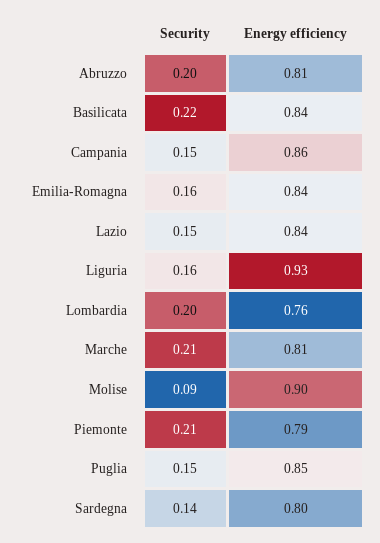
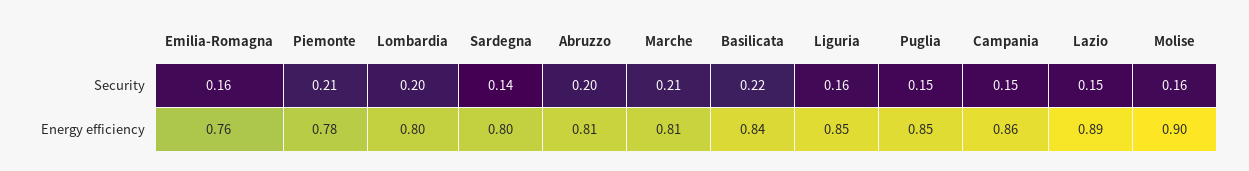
Energy efficiency, Emilia-Romagna: 0.84 -> 0.76
Energy efficiency, Lazio: 0.84 -> 0.89
Energy efficiency, Liguria: 0.93 -> 0.85
Energy efficiency, Lombardia: 0.76 -> 0.8
Security, Molise: 0.09 -> 0.16
Energy efficiency, Piemonte: 0.79 -> 0.78

